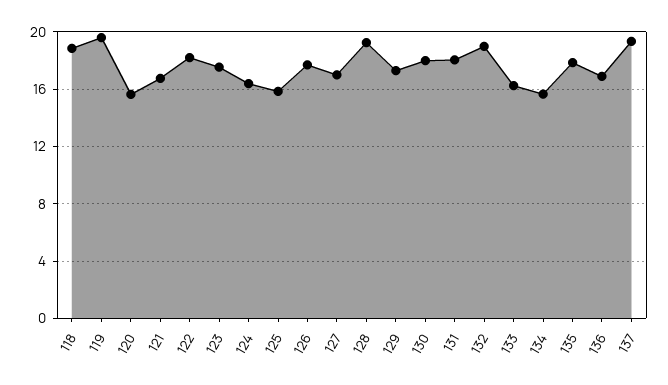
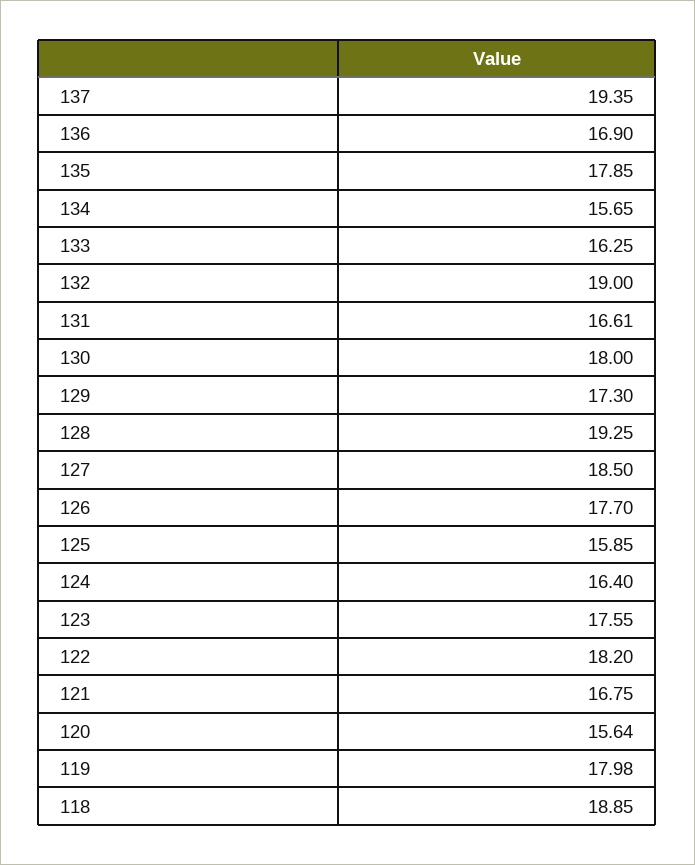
119: 19.5 -> 17.98
127: 17 -> 18.5
131: 18 -> 16.61

